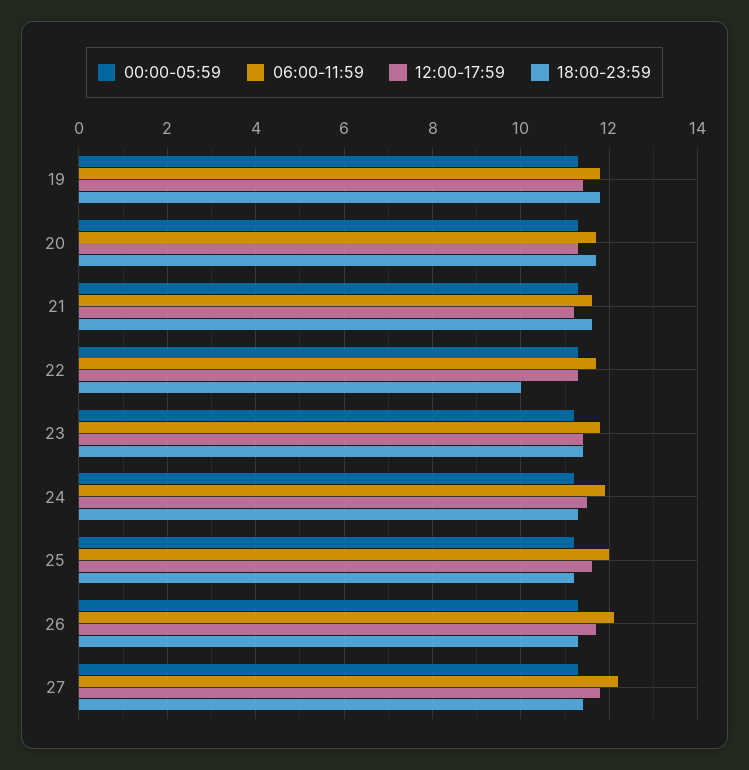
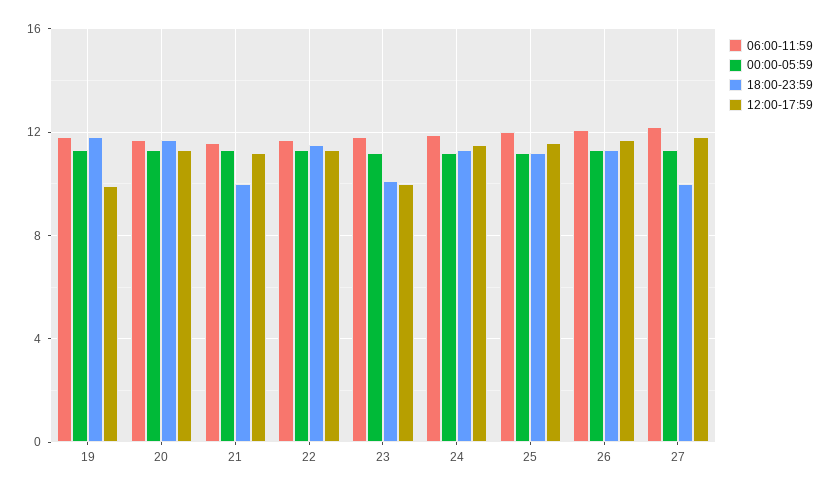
12:00-17:59, 19: 11.5 -> 10
18:00-23:59, 21: 11.5 -> 10
18:00-23:59, 22: 10 -> 11.5
12:00-17:59, 23: 11.5 -> 10
18:00-23:59, 23: 11.5 -> 10
18:00-23:59, 27: 11.5 -> 10

